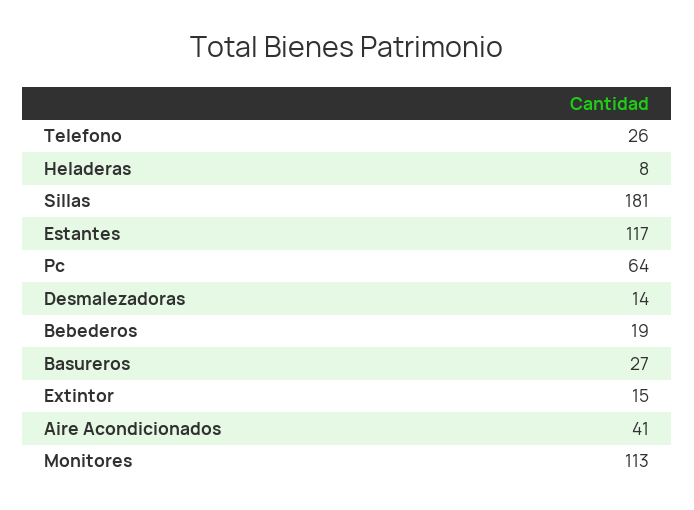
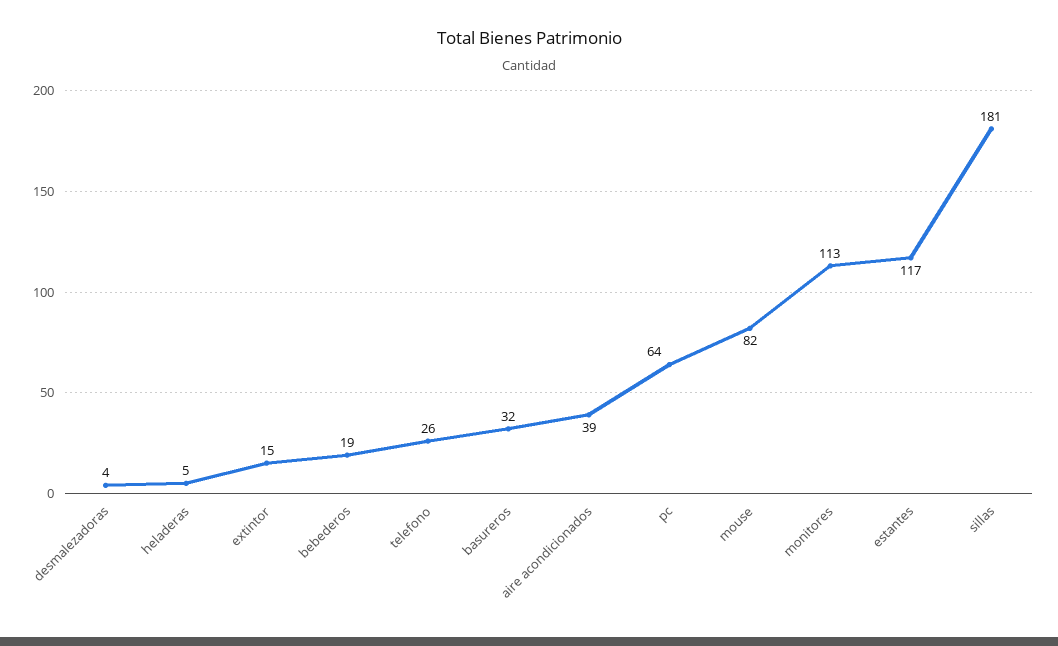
Heladeras: 8 -> 5
Desmalezadoras: 14 -> 4
Basureros: 27 -> 32
Aire Acondicionados: 41 -> 39
mouse: none -> 82

